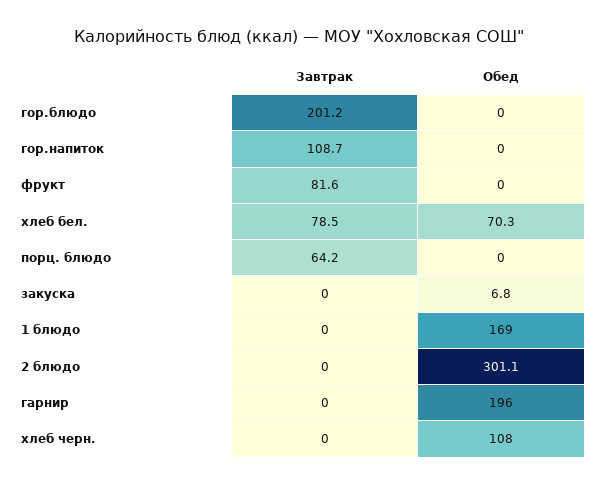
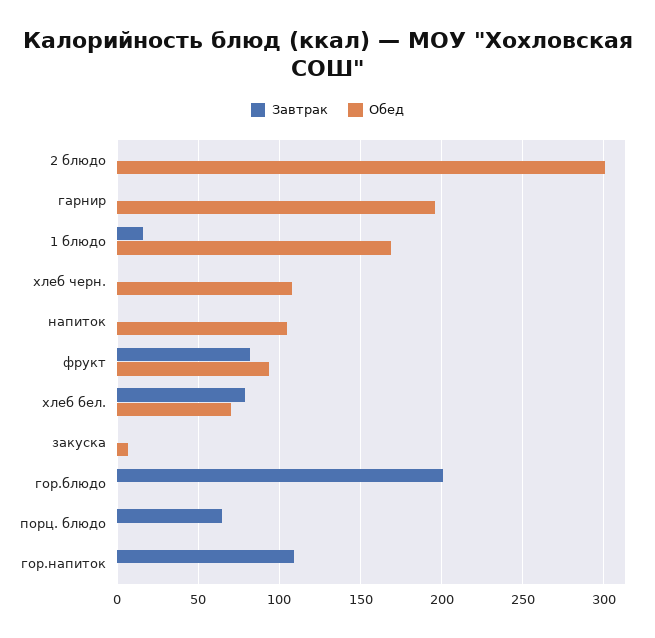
Обед, фрукт: 0 -> 95
Завтрак, 1 блюдо: 0 -> 15
Завтрак, напиток: none -> 0
Обед, напиток: none -> 105

